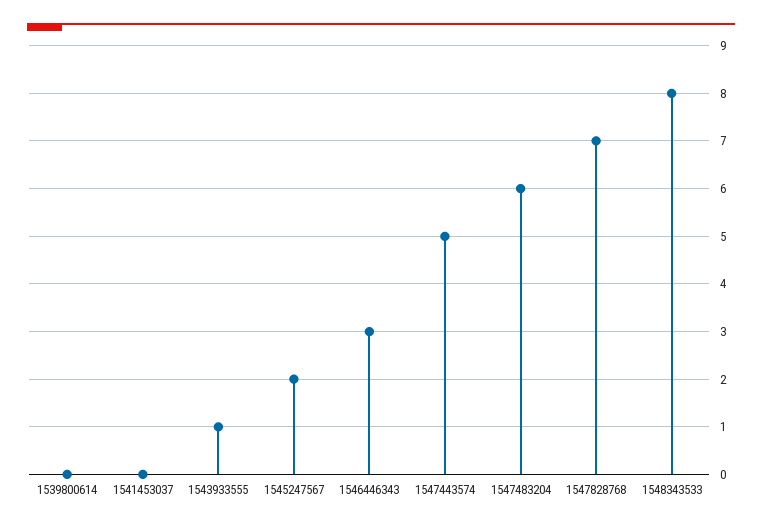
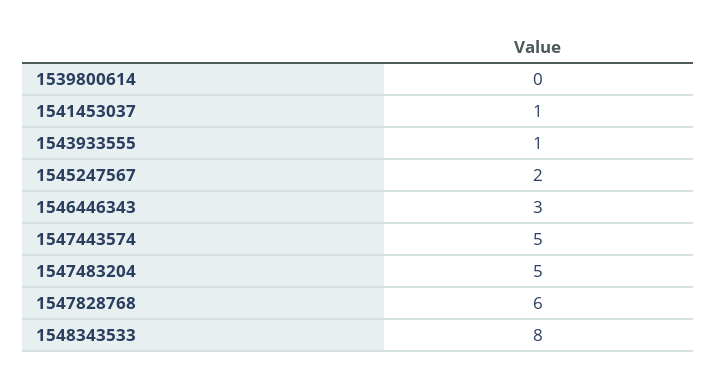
1541453037: 0 -> 1
1547483204: 6 -> 5
1547828768: 7 -> 6

